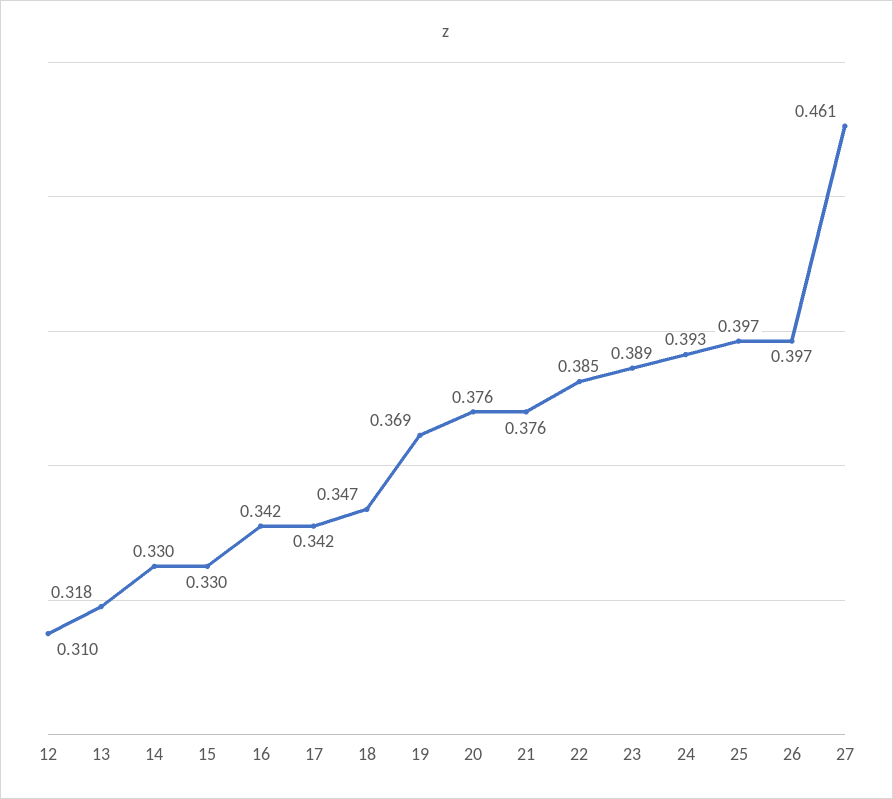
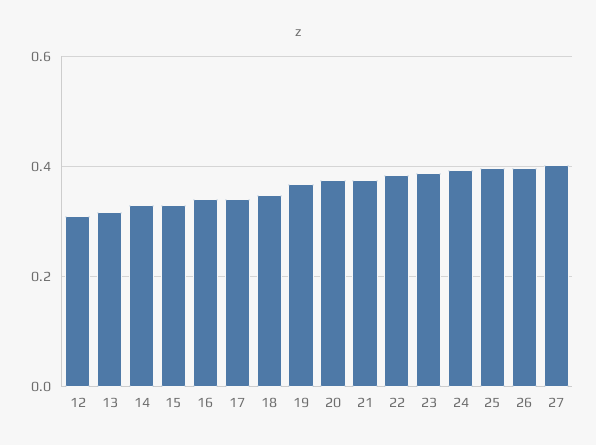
27: 0.461 -> 0.4

